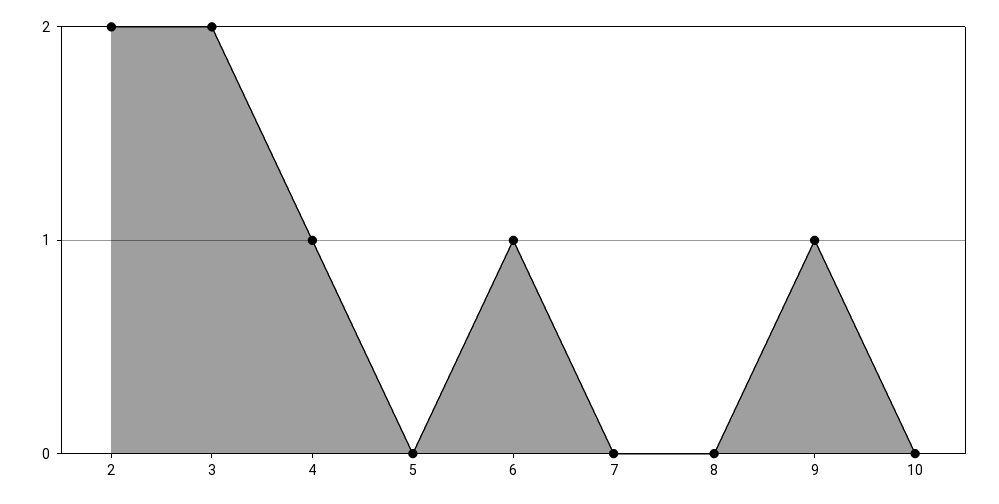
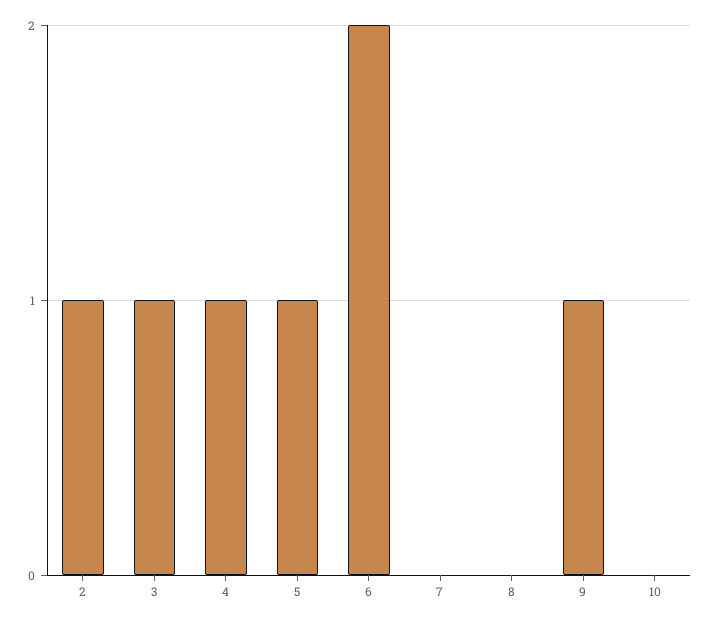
2: 2 -> 1
3: 2 -> 1
5: 0 -> 1
6: 1 -> 2

